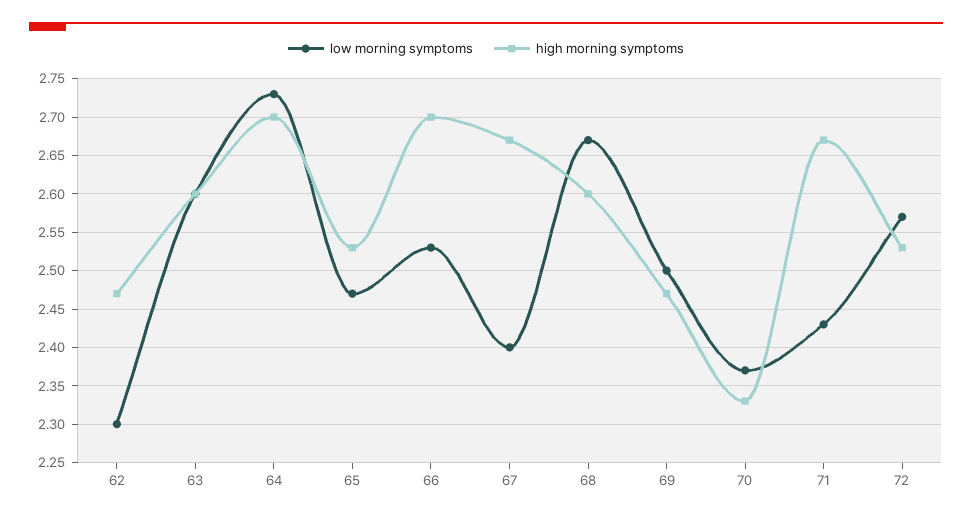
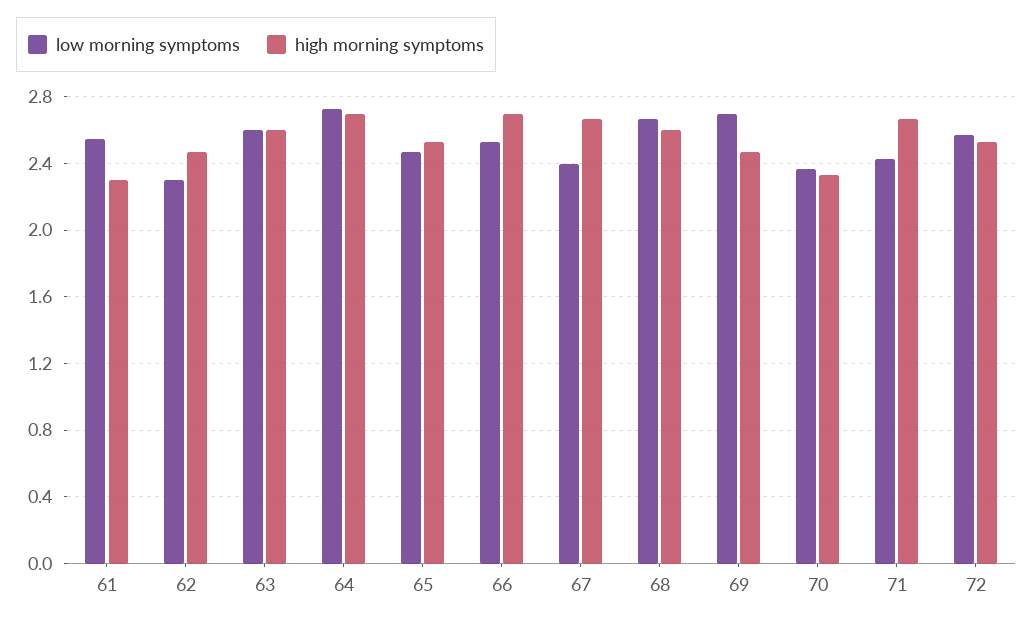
low morning symptoms, 69: 2.5 -> 2.7
low morning symptoms, 61: none -> 2.55
high morning symptoms, 61: none -> 2.3

